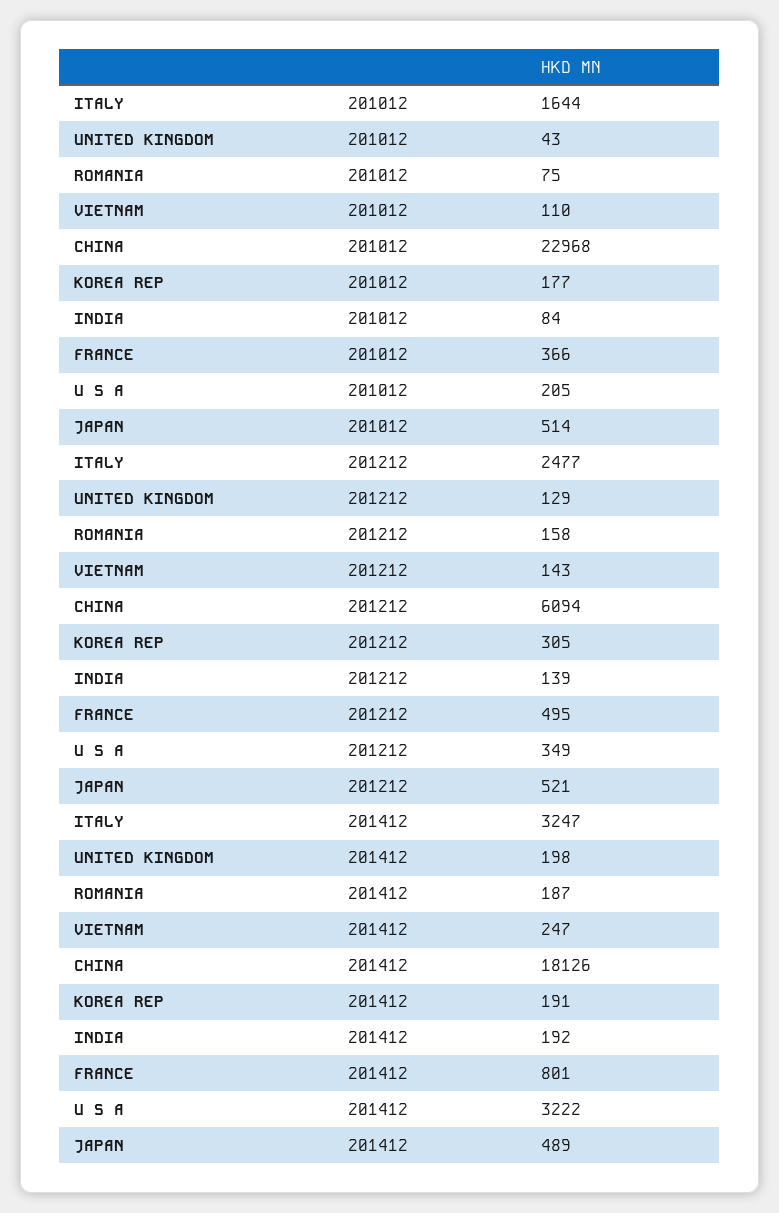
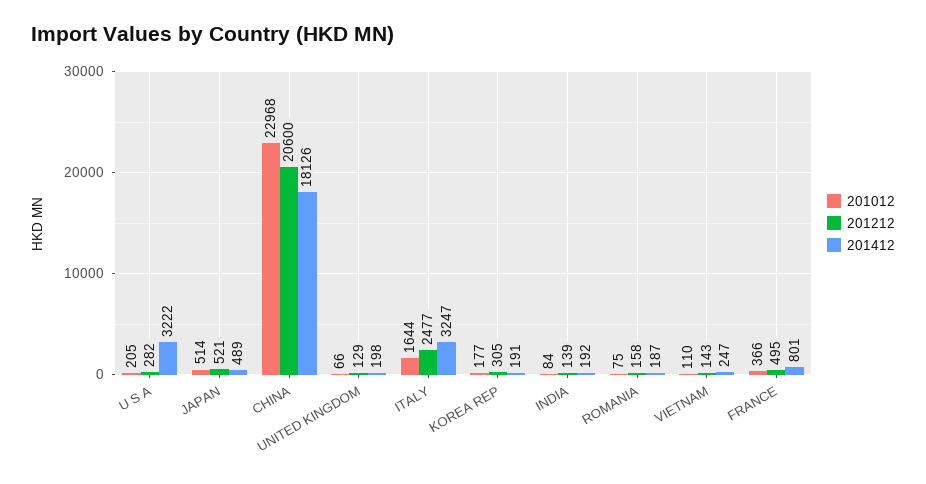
201012, UNITED KINGDOM: 43 -> 66
201212, CHINA: 6094 -> 20600
201212, U S A: 349 -> 282

